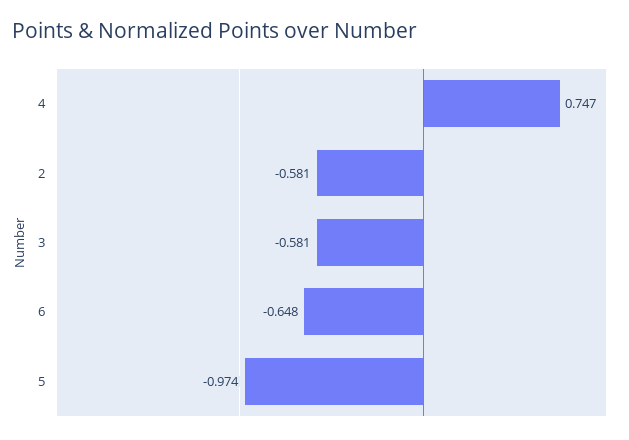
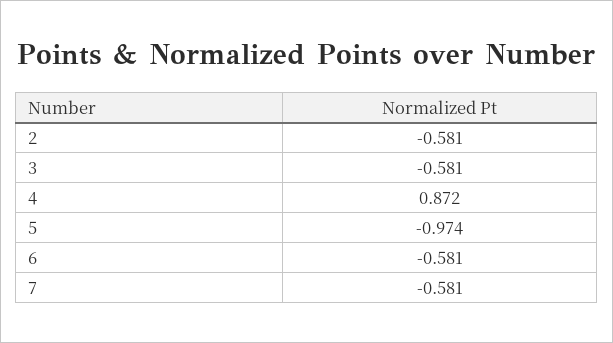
4: 0.747 -> 0.872
6: -0.648 -> -0.581
7: none -> -0.581

